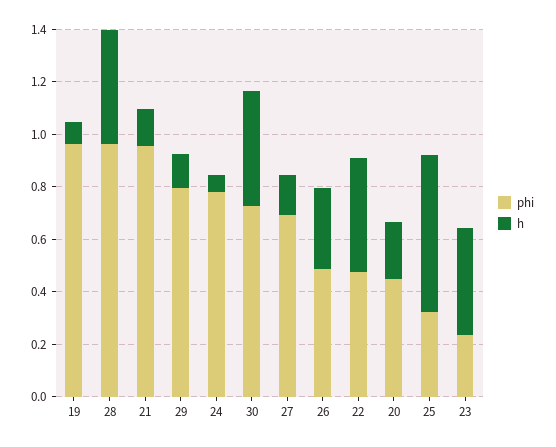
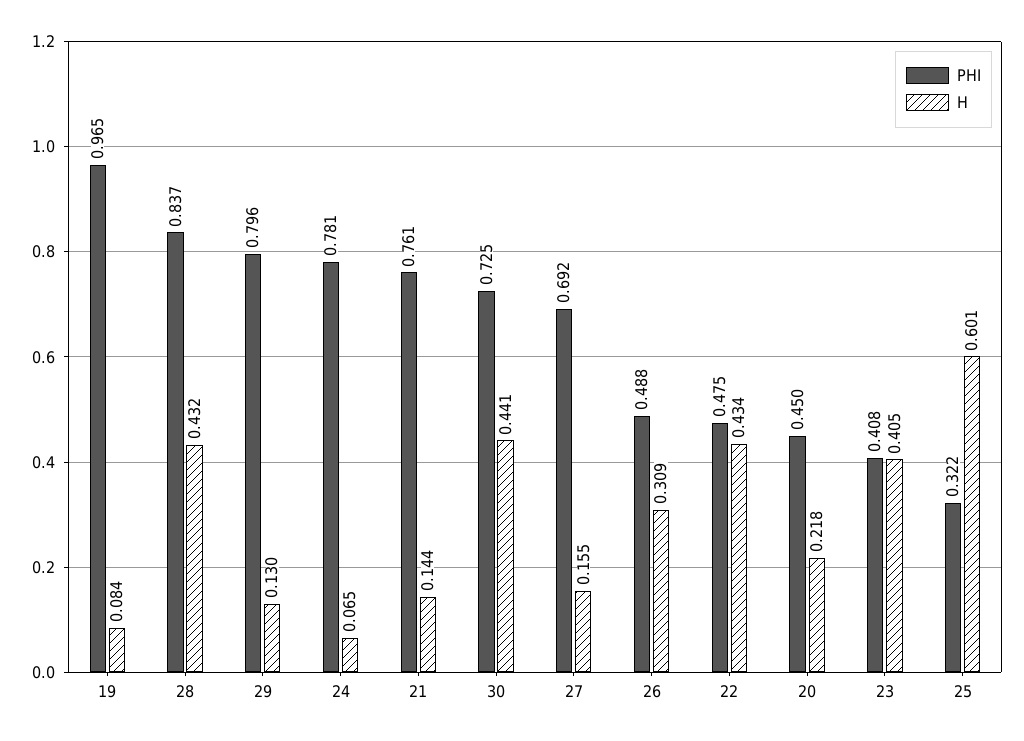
phi, 28: 0.95 -> 0.837
phi, 21: 0.95 -> 0.761
phi, 23: 0.25 -> 0.408

